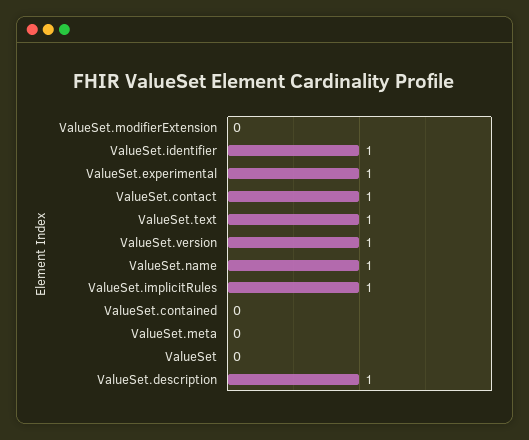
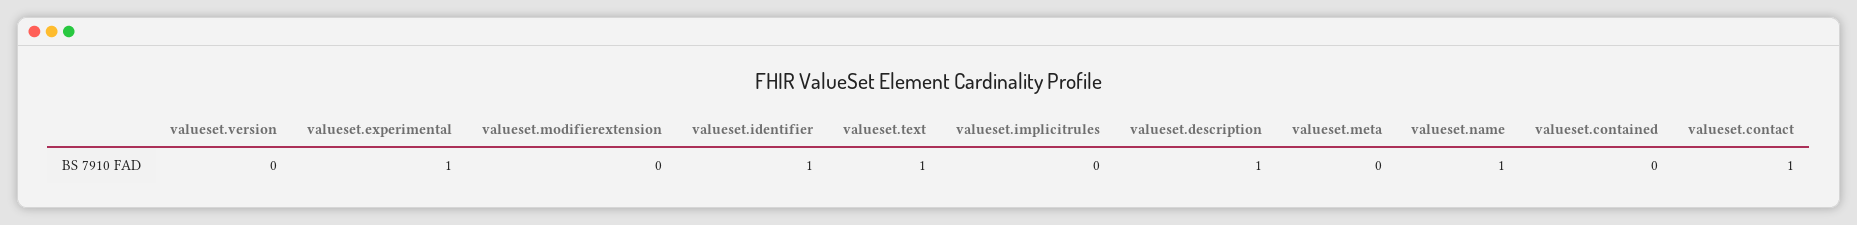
ValueSet.version: 1 -> 0
ValueSet.implicitRules: 1 -> 0
ValueSet: 0 -> none

